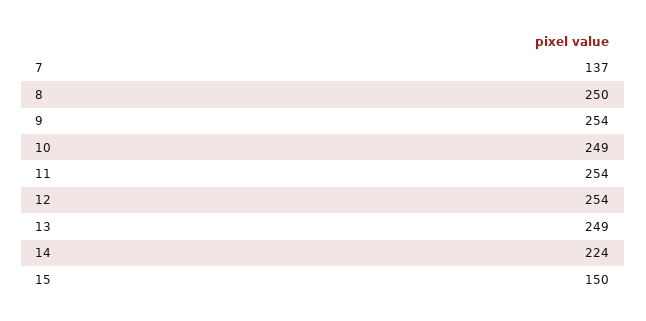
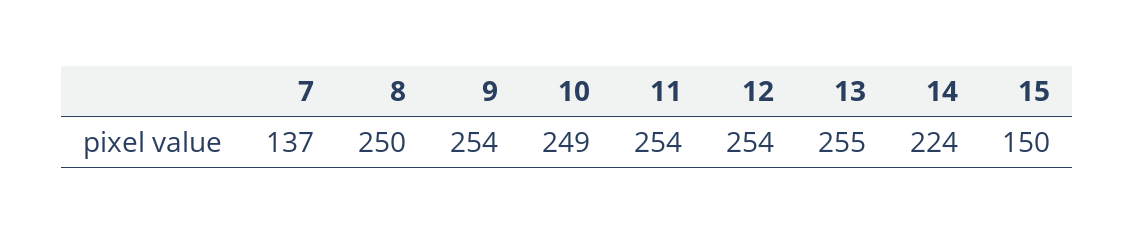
13: 249 -> 255

